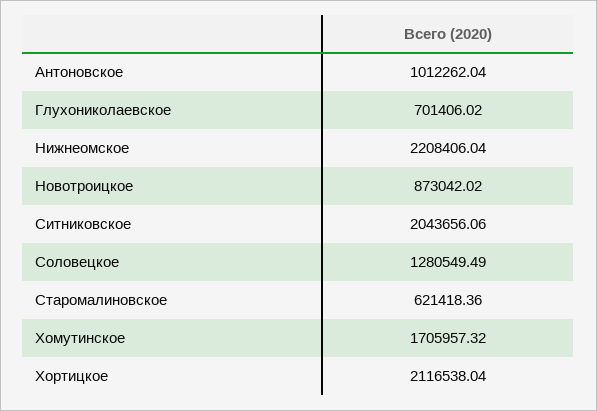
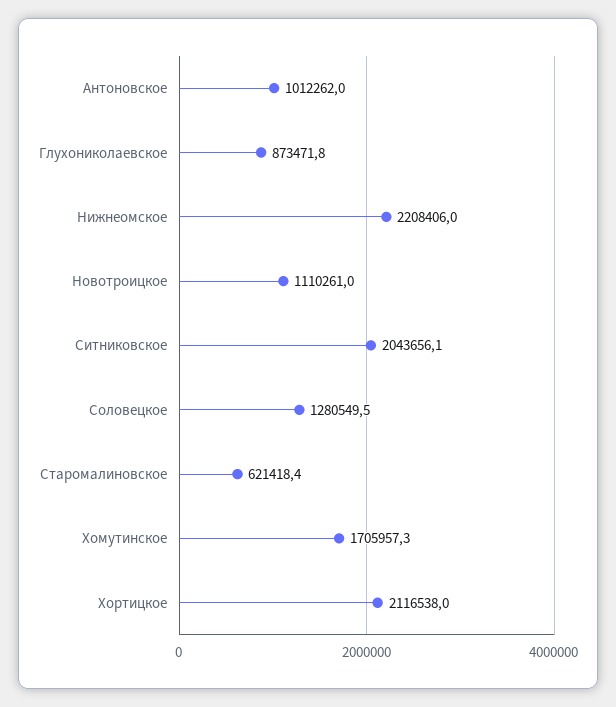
Глухониколаевское: 701406.02 -> 873471.8
Новотроицкое: 873042.02 -> 1110261

